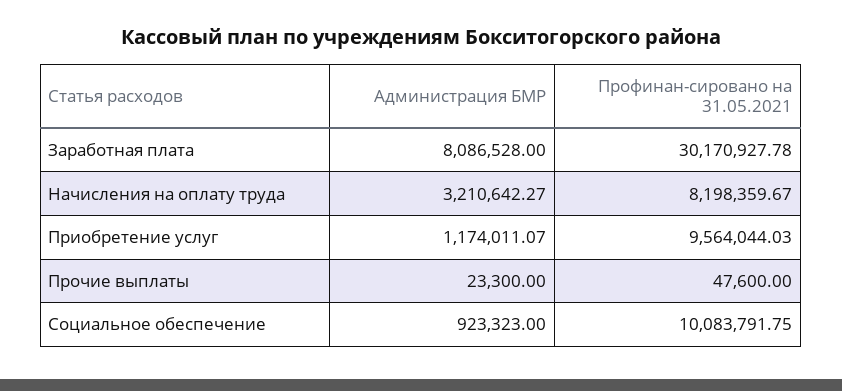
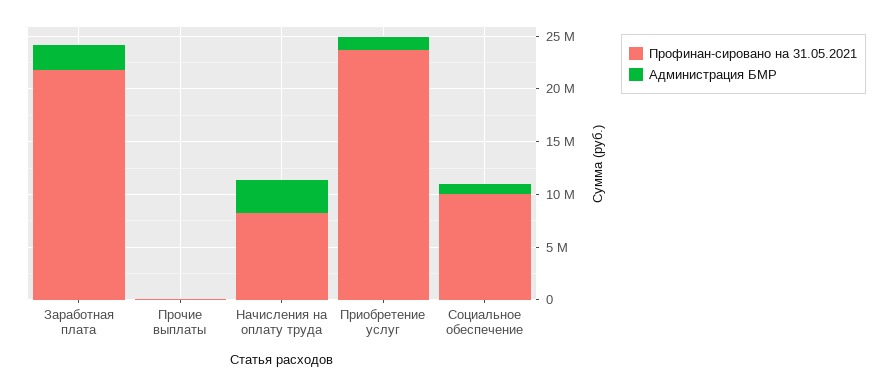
Администрация БМР, Заработная плата: 8086528 -> 2000000
Профинан-сировано на 31.05.2021, Заработная плата: 30170927.78 -> 22000000
Профинан-сировано на 31.05.2021, Приобретение услуг: 9564044.03 -> 24000000

